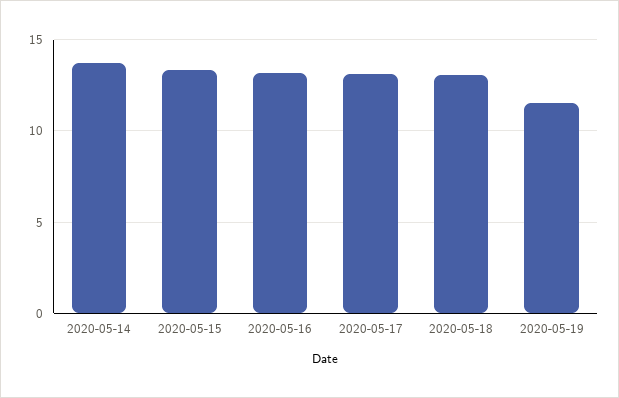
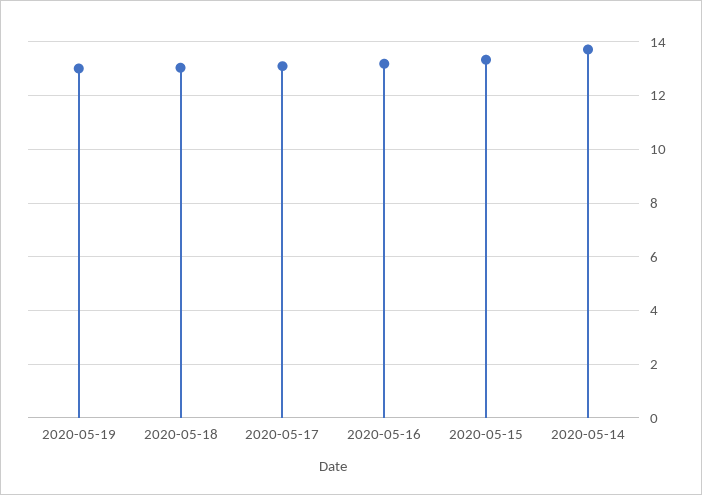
2020-05-19: 11.5 -> 13

